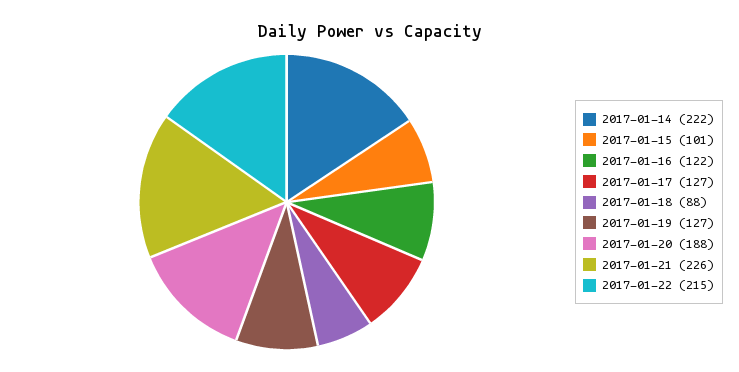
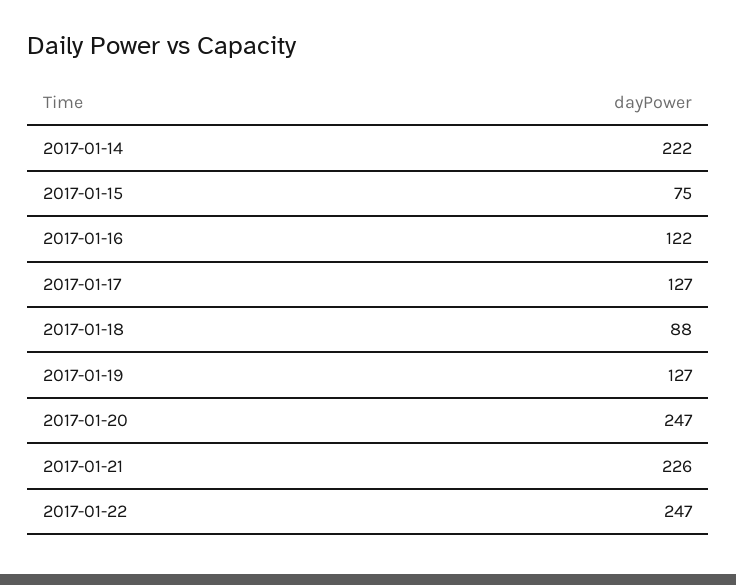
2017-01-15: 101 -> 75
2017-01-20: 188 -> 247
2017-01-22: 215 -> 247

